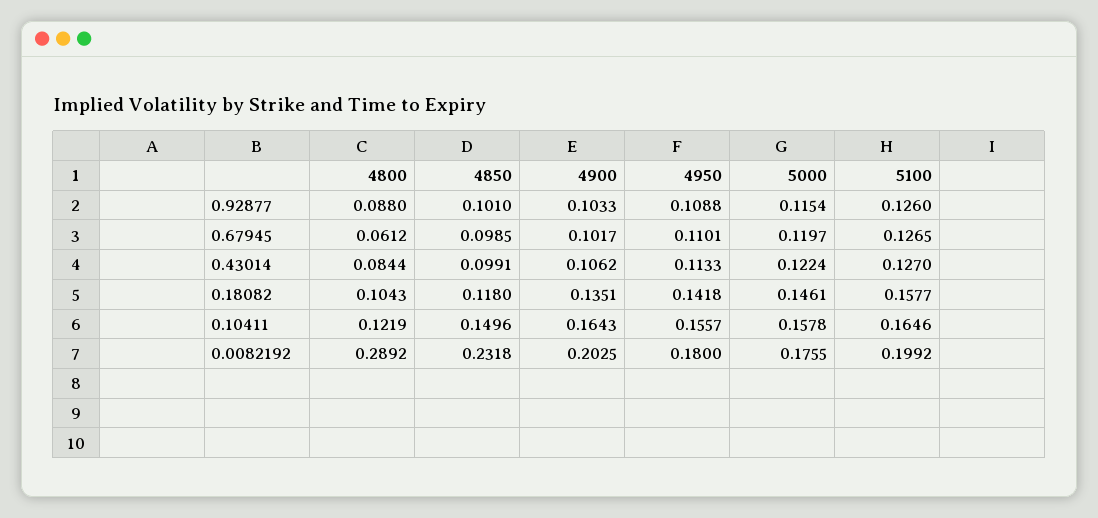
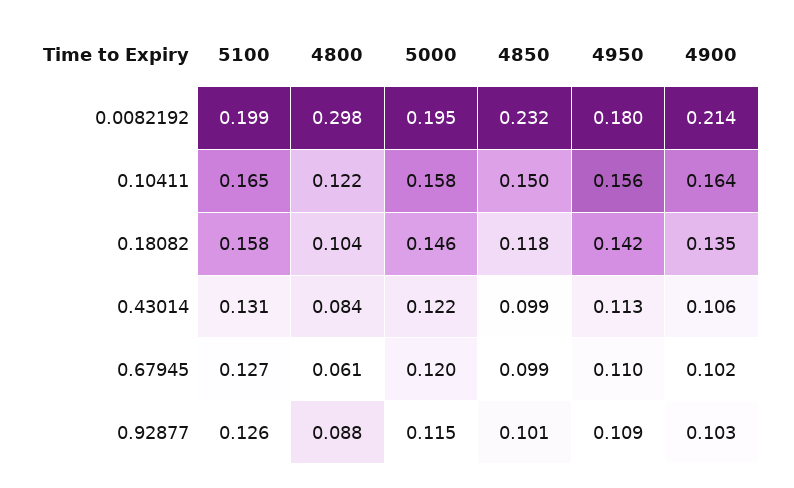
5100, 0.43014: 0.127 -> 0.131
4800, 0.0082192: 0.2892 -> 0.298
4900, 0.0082192: 0.2025 -> 0.214
5000, 0.0082192: 0.1755 -> 0.195

